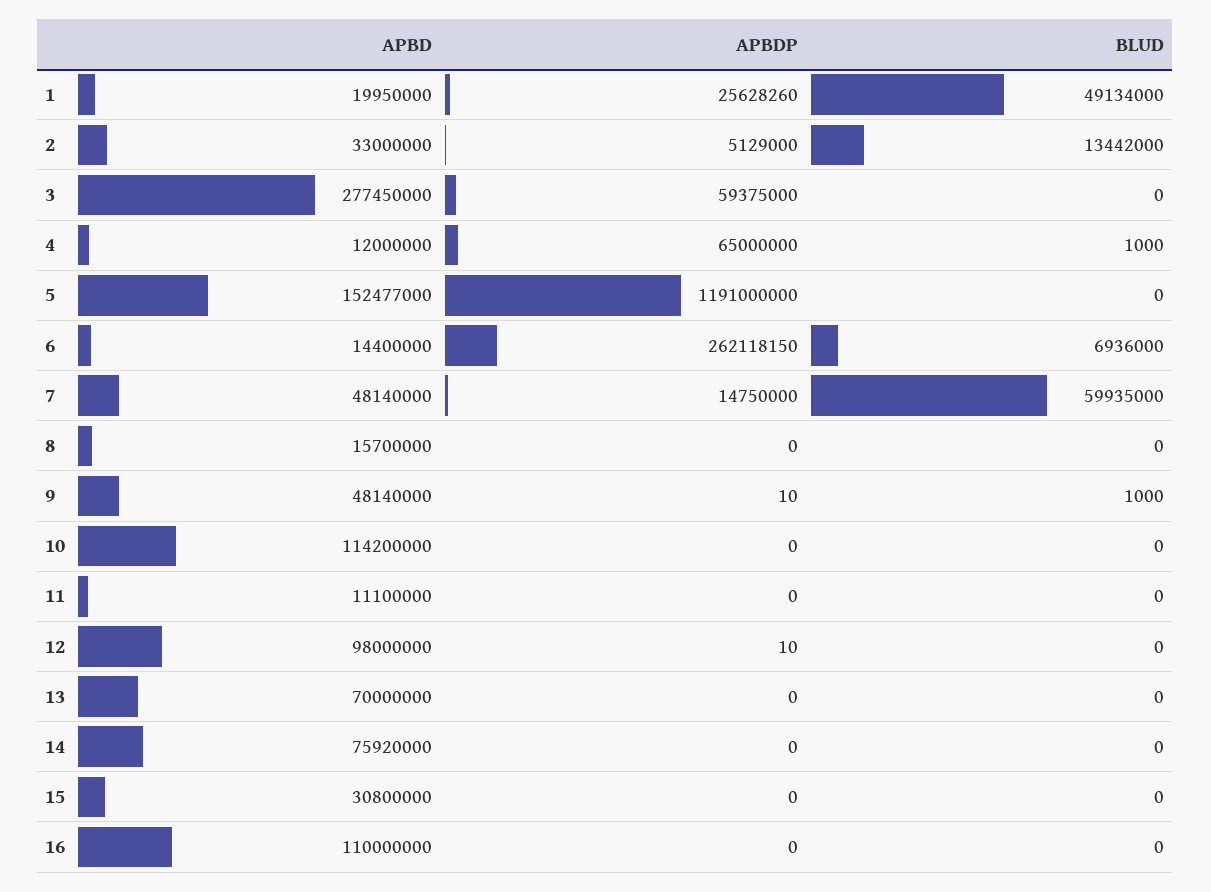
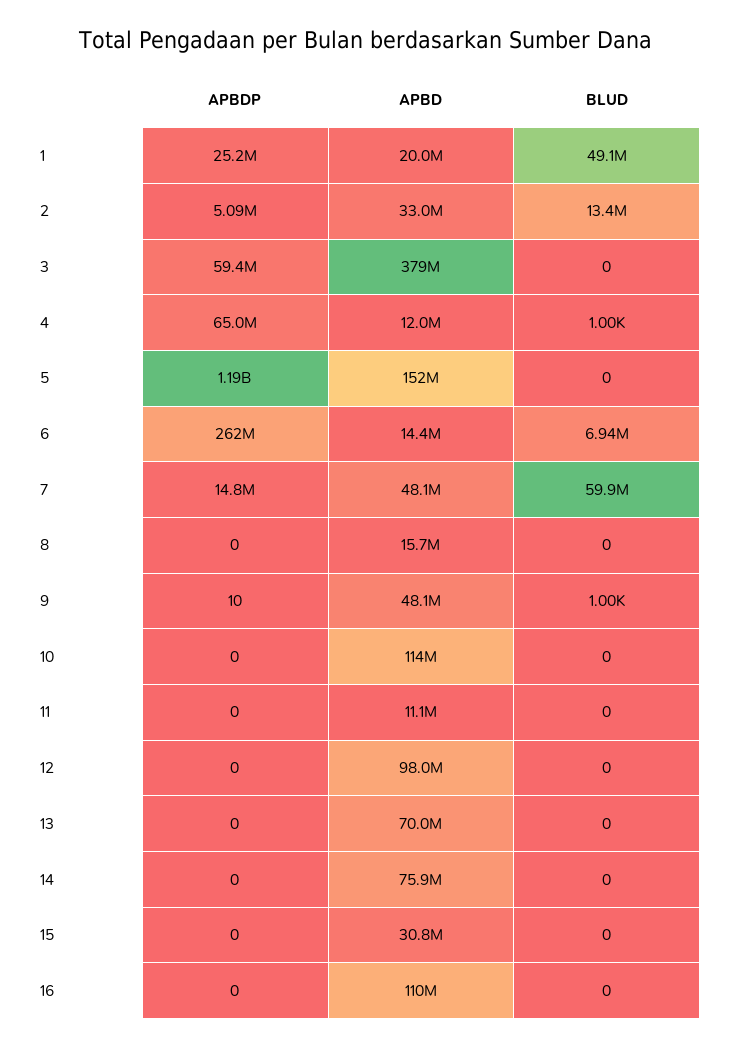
APBDP, 1: 25628260 -> 25200000
APBDP, 2: 5129000 -> 5090000
APBD, 3: 277450000 -> 379000000
APBDP, 12: 10 -> 0

